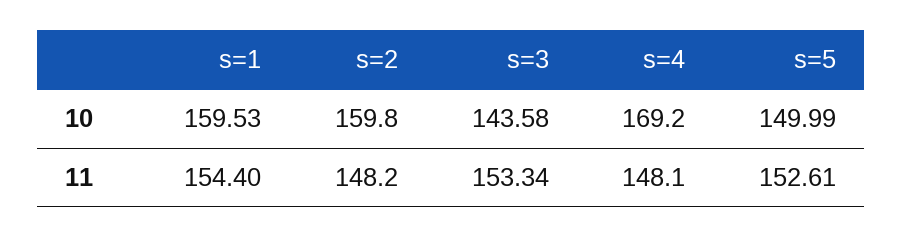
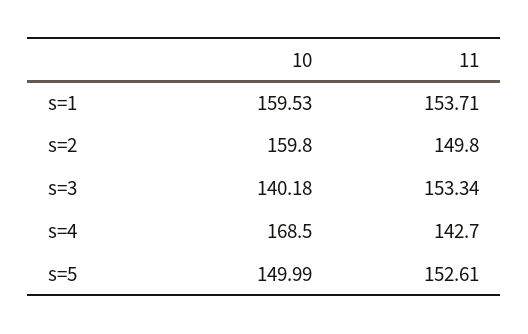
s=3, 10: 143.58 -> 140.18
s=4, 10: 169.2 -> 168.5
s=1, 11: 154.4 -> 153.71
s=2, 11: 148.2 -> 149.8
s=4, 11: 148.1 -> 142.7

